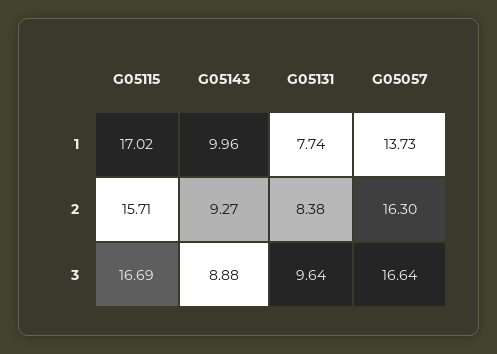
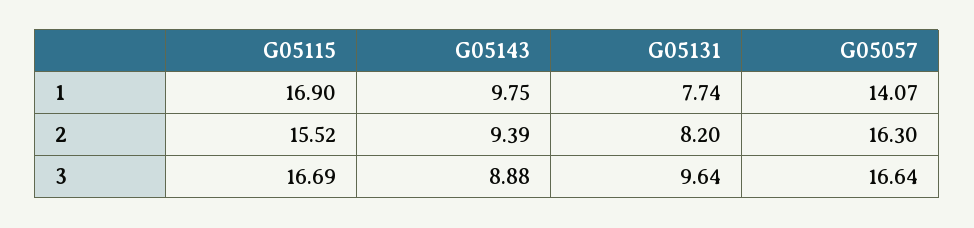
G05115, 1: 17.02 -> 16.9
G05143, 1: 9.96 -> 9.75
G05057, 1: 13.73 -> 14.07
G05115, 2: 15.71 -> 15.52
G05143, 2: 9.27 -> 9.39
G05131, 2: 8.38 -> 8.2

